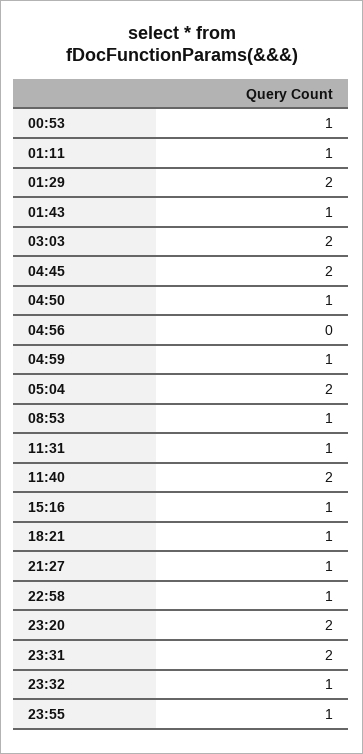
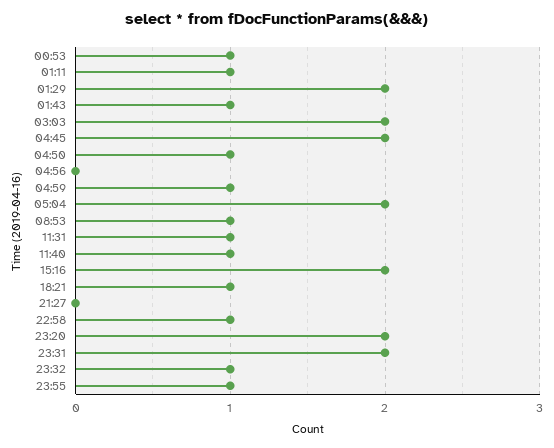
11:40: 2 -> 1
15:16: 1 -> 2
21:27: 1 -> 0

